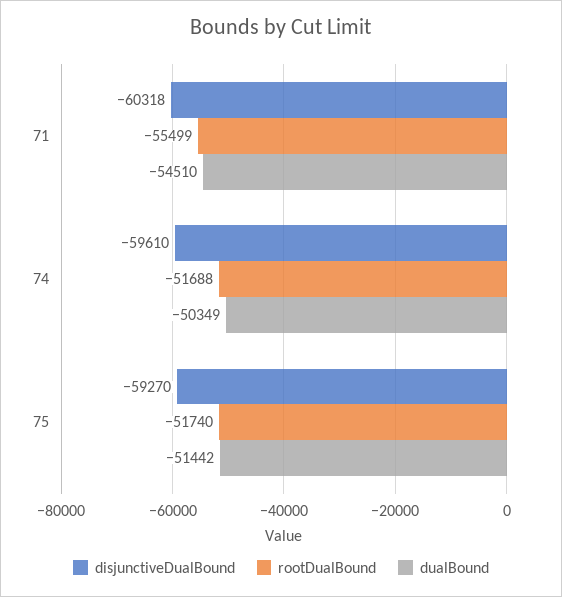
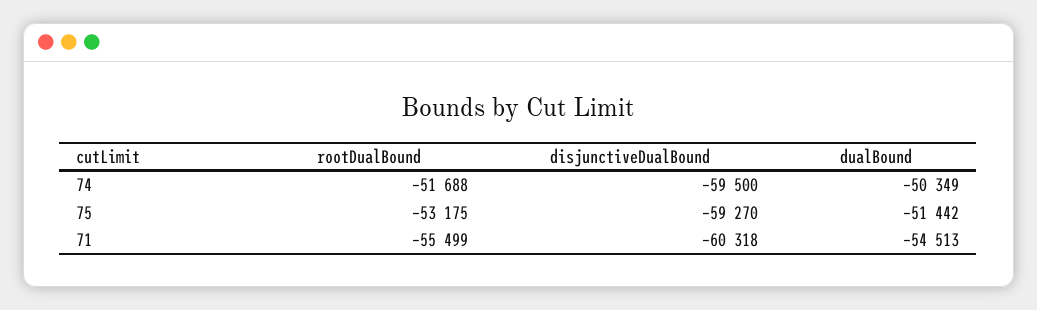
dualBound, 71: -54510 -> -54513
disjunctiveDualBound, 74: -59610 -> -59500
rootDualBound, 75: -51740 -> -53175

